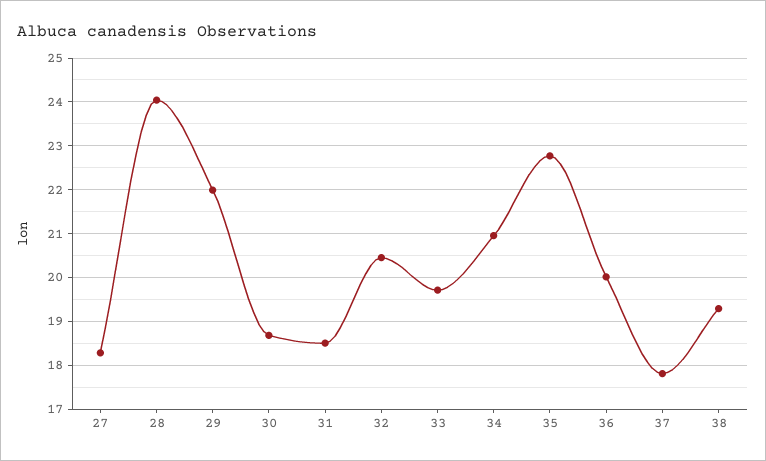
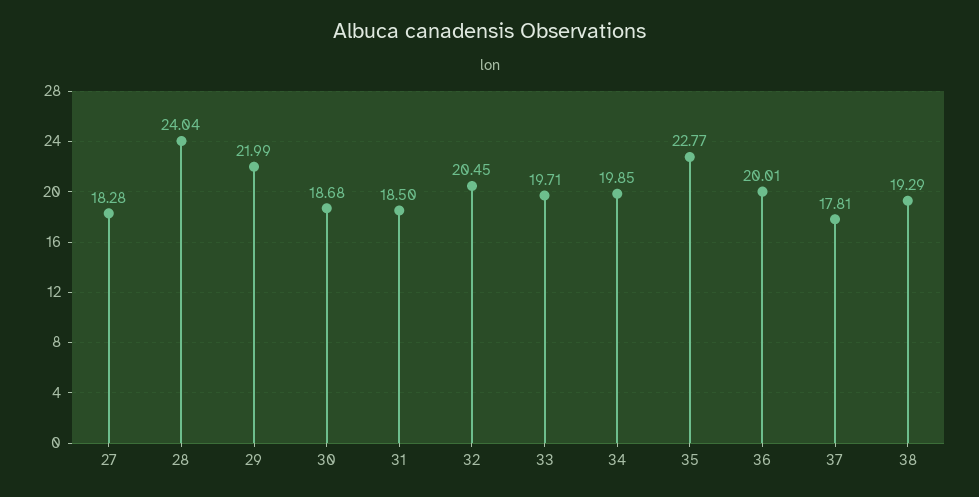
34: 21 -> 19.85

